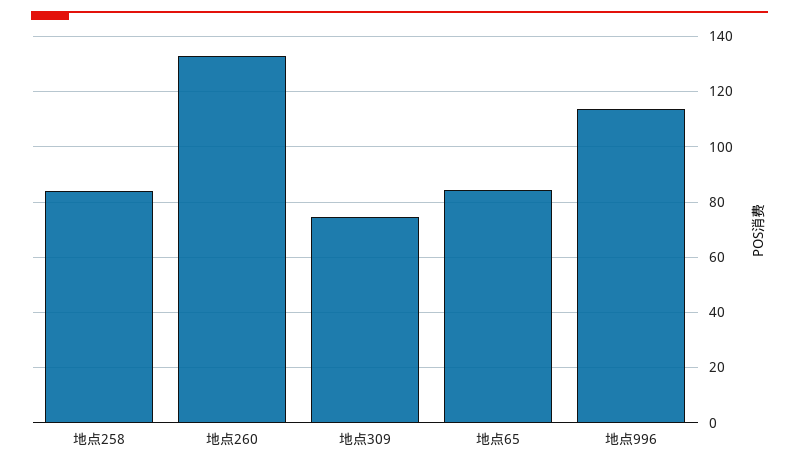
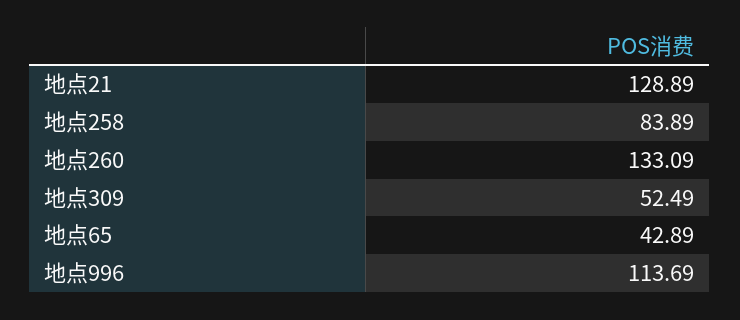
地点309: 75 -> 52.49
地点65: 85 -> 42.89
地点21: none -> 128.89

